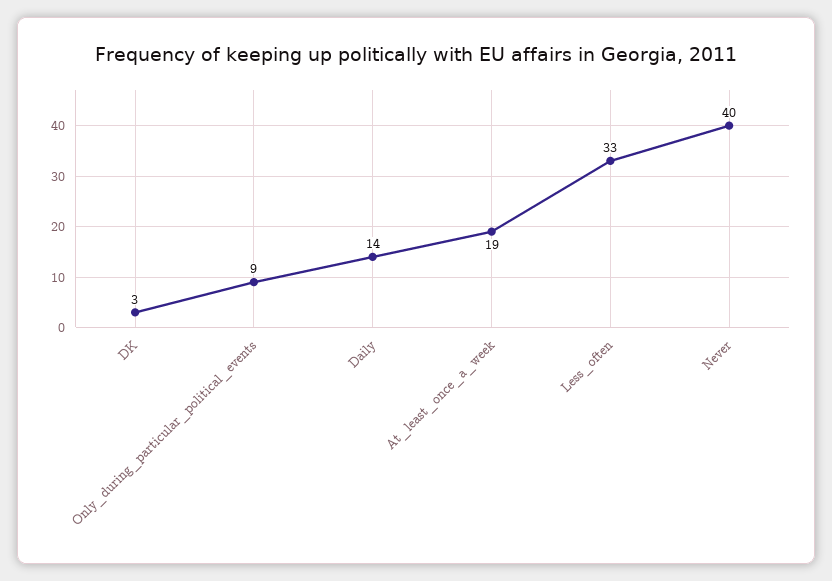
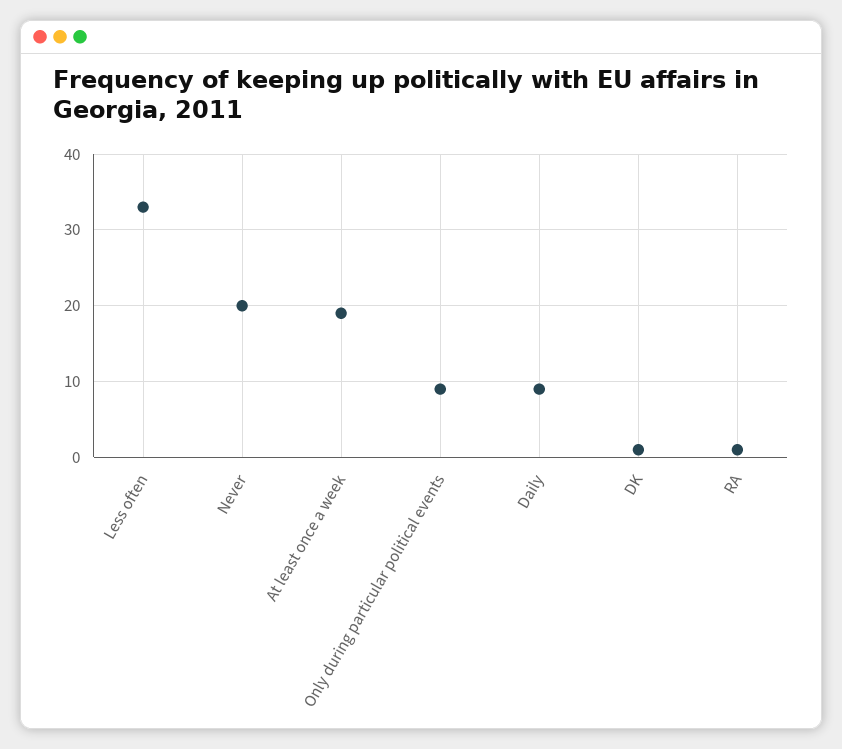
DK: 3 -> 1
Daily: 14 -> 9
Never: 40 -> 20
RA: none -> 1

